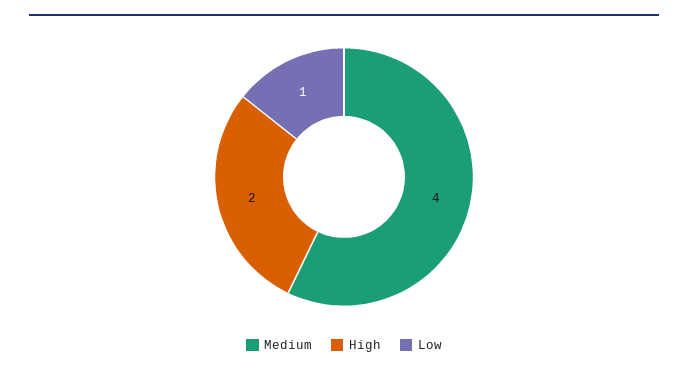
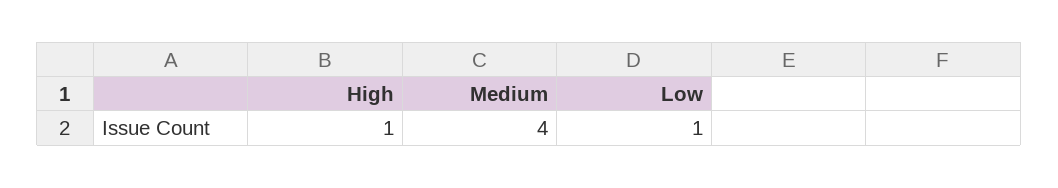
High: 2 -> 1

